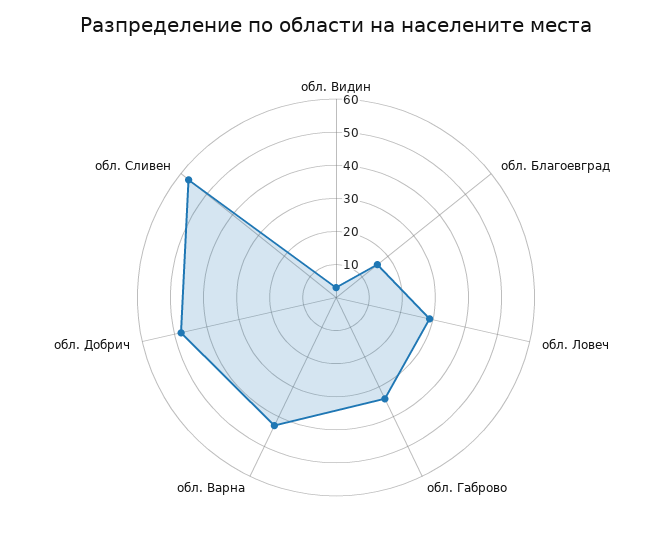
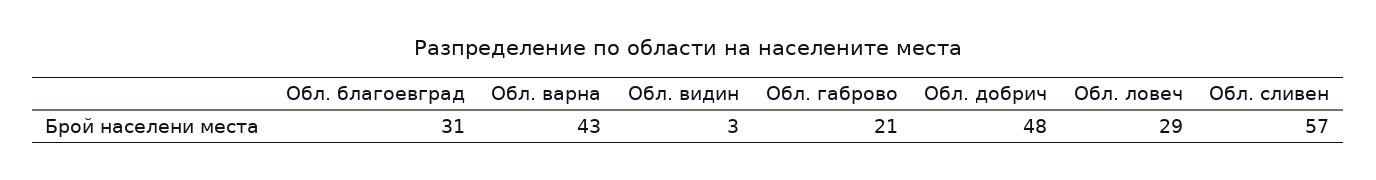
обл. Благоевград: 15 -> 31
обл. Габрово: 35 -> 21

